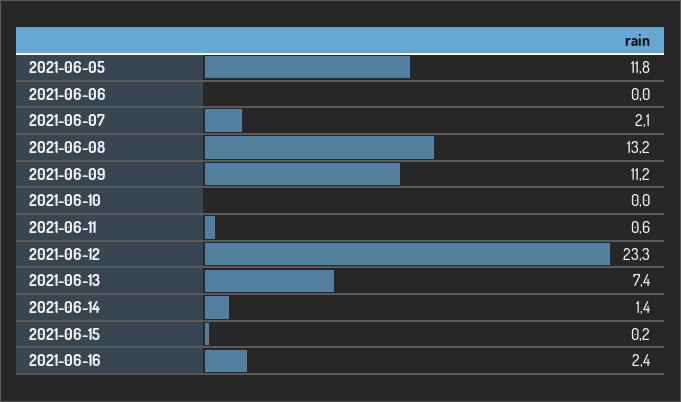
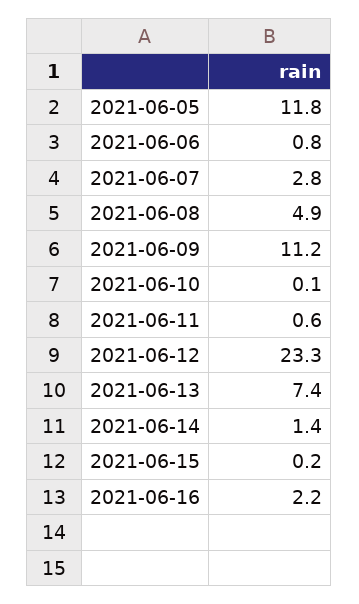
2021-06-06: 0 -> 0.8
2021-06-07: 2.1 -> 2.8
2021-06-08: 13.2 -> 4.9
2021-06-10: 0 -> 0.1
2021-06-16: 2.4 -> 2.2

